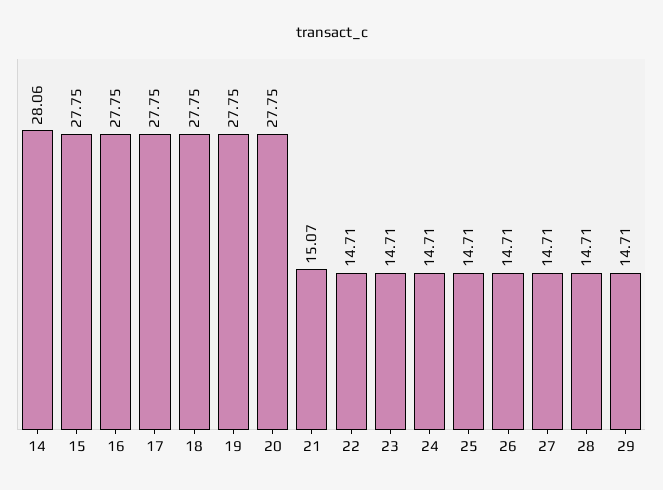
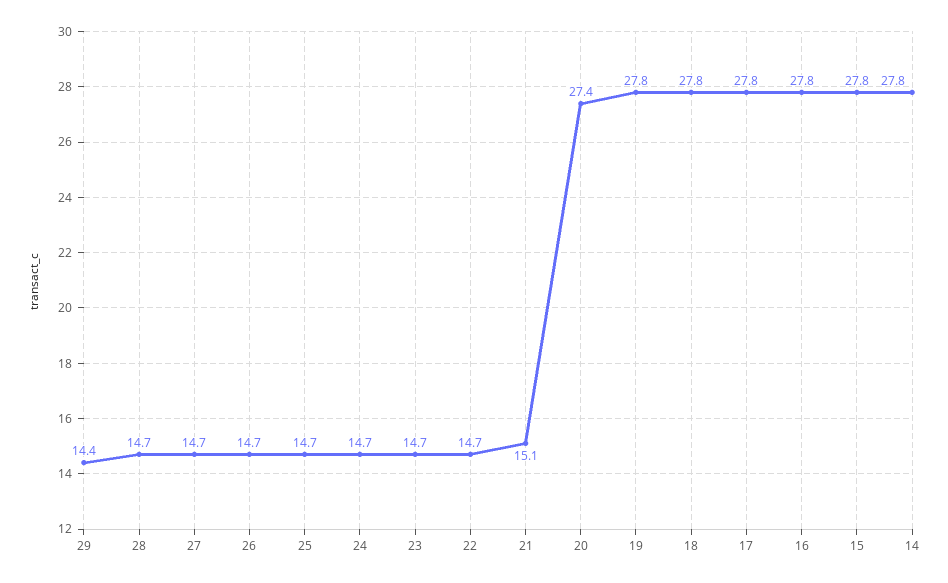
14: 28.06 -> 27.8
20: 27.75 -> 27.4
29: 14.71 -> 14.4

